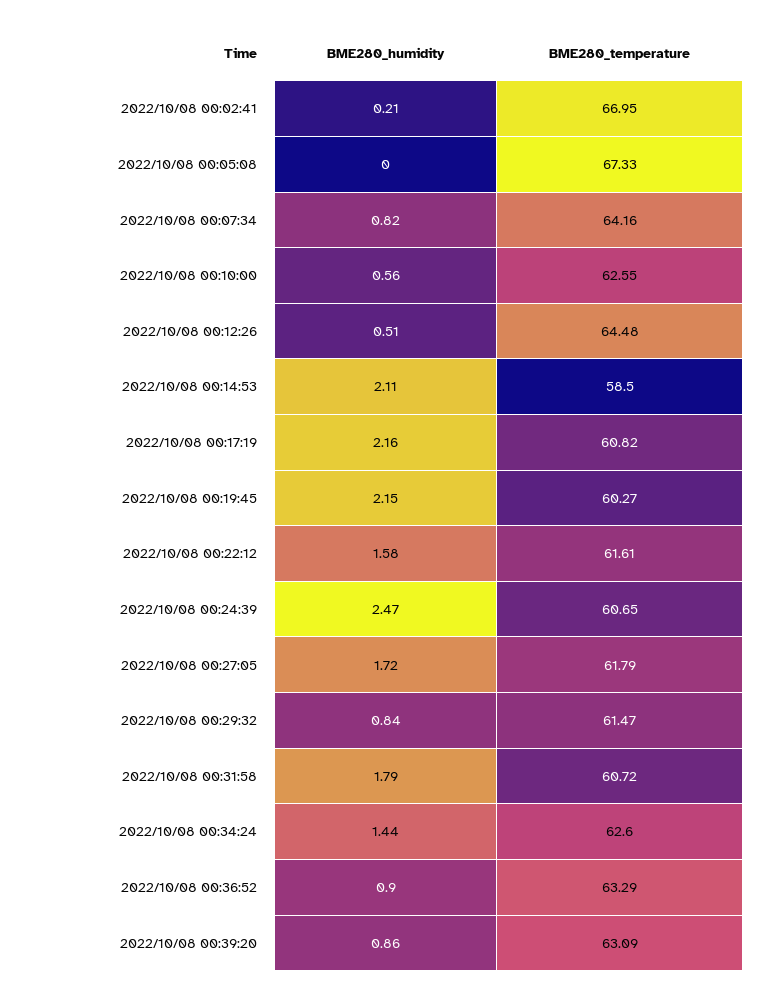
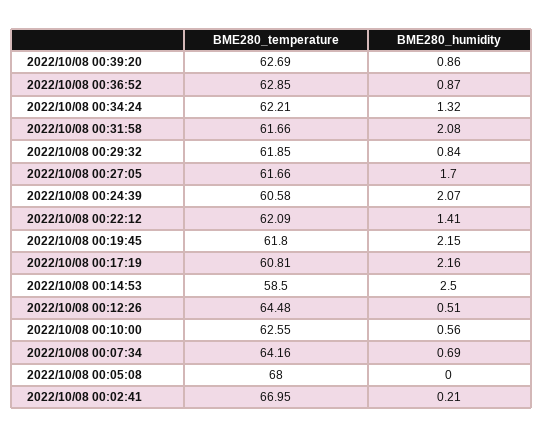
BME280_temperature, 2022/10/08 00:05:08: 67.33 -> 68
BME280_humidity, 2022/10/08 00:07:34: 0.82 -> 0.69
BME280_humidity, 2022/10/08 00:14:53: 2.11 -> 2.5
BME280_temperature, 2022/10/08 00:17:19: 60.82 -> 60.81
BME280_temperature, 2022/10/08 00:19:45: 60.27 -> 61.8
BME280_humidity, 2022/10/08 00:22:12: 1.58 -> 1.41
BME280_temperature, 2022/10/08 00:22:12: 61.61 -> 62.09
BME280_humidity, 2022/10/08 00:24:39: 2.47 -> 2.07
BME280_temperature, 2022/10/08 00:24:39: 60.65 -> 60.58
BME280_humidity, 2022/10/08 00:27:05: 1.72 -> 1.7
BME280_temperature, 2022/10/08 00:27:05: 61.79 -> 61.66
BME280_temperature, 2022/10/08 00:29:32: 61.47 -> 61.85
BME280_humidity, 2022/10/08 00:31:58: 1.79 -> 2.08
BME280_temperature, 2022/10/08 00:31:58: 60.72 -> 61.66
BME280_humidity, 2022/10/08 00:34:24: 1.44 -> 1.32
BME280_temperature, 2022/10/08 00:34:24: 62.6 -> 62.21
BME280_humidity, 2022/10/08 00:36:52: 0.9 -> 0.87
BME280_temperature, 2022/10/08 00:36:52: 63.29 -> 62.85
BME280_temperature, 2022/10/08 00:39:20: 63.09 -> 62.69

